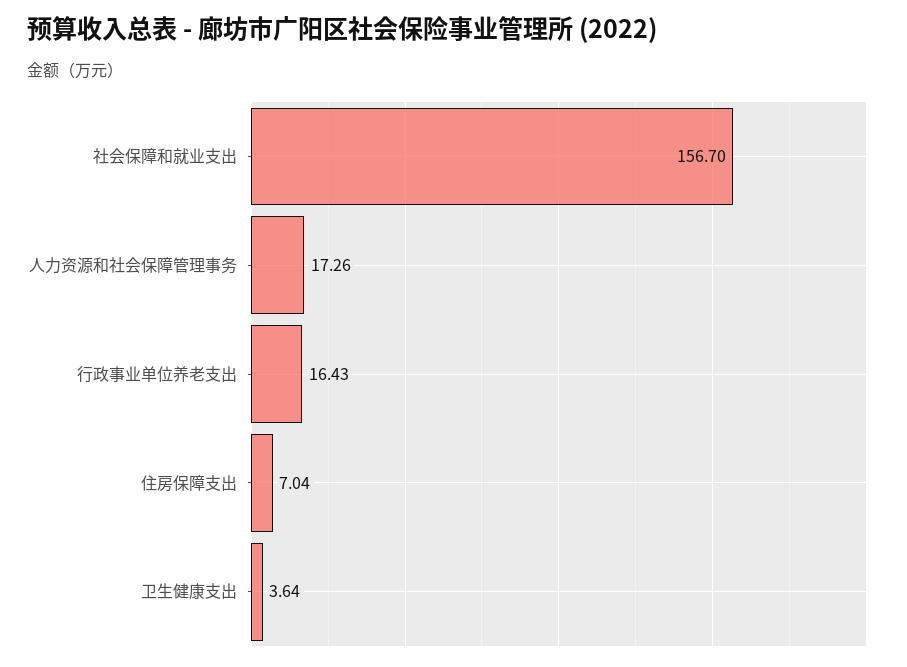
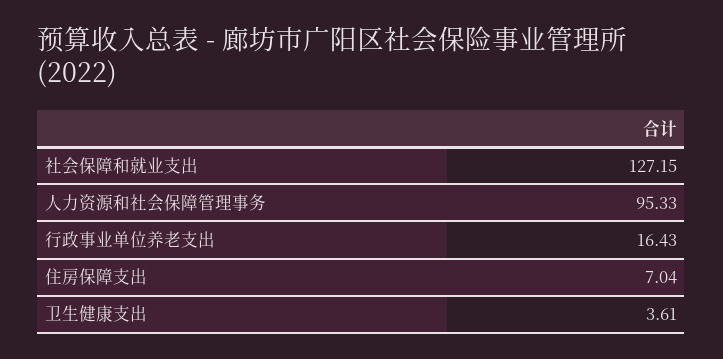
社会保障和就业支出: 156.7 -> 127.15
人力资源和社会保障管理事务: 17.26 -> 95.33
卫生健康支出: 3.64 -> 3.61

